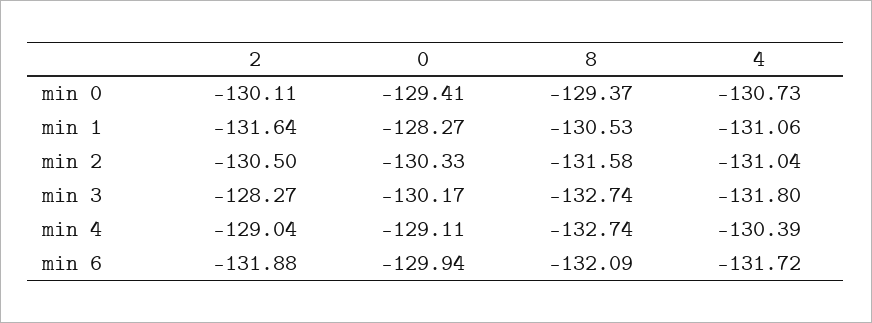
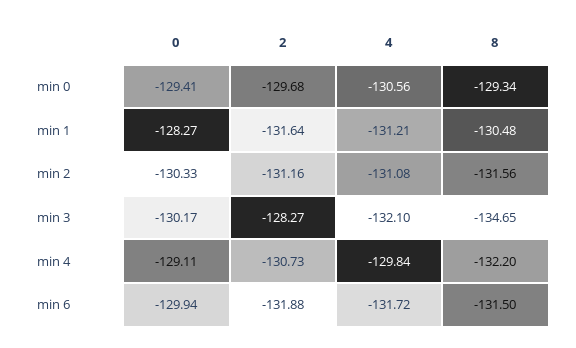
2, min 0: -130.11 -> -129.68
8, min 0: -129.37 -> -129.34
4, min 0: -130.73 -> -130.56
8, min 1: -130.53 -> -130.48
4, min 1: -131.06 -> -131.21
2, min 2: -130.5 -> -131.16
8, min 2: -131.58 -> -131.56
4, min 2: -131.04 -> -131.08
8, min 3: -132.74 -> -134.65
4, min 3: -131.8 -> -132.1
2, min 4: -129.04 -> -130.73
8, min 4: -132.74 -> -132.2
4, min 4: -130.39 -> -129.84
8, min 6: -132.09 -> -131.5

